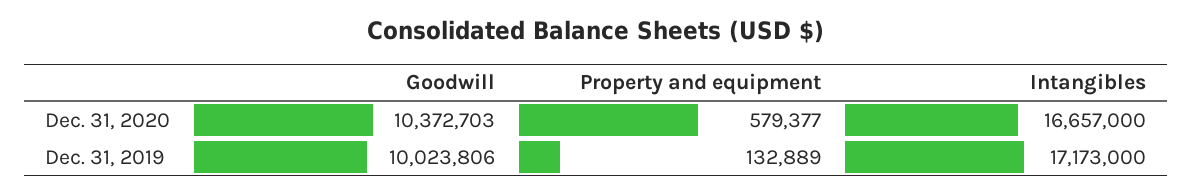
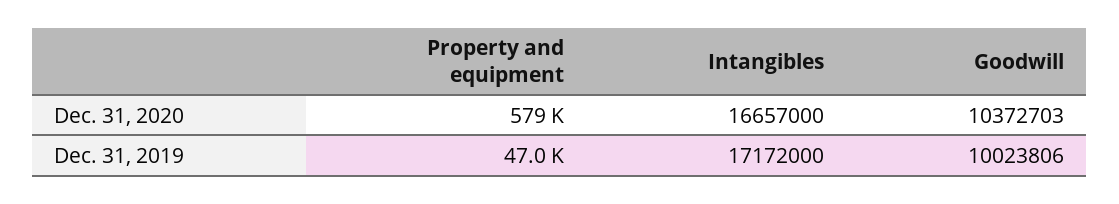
Property and equipment, Dec. 31, 2019: 132889 -> 47000
Intangibles, Dec. 31, 2019: 17173000 -> 17172000

